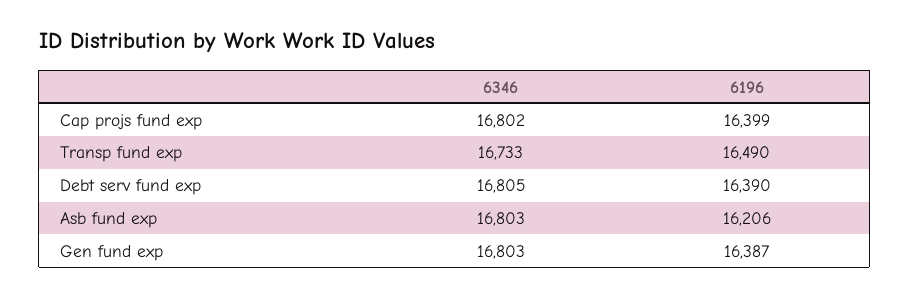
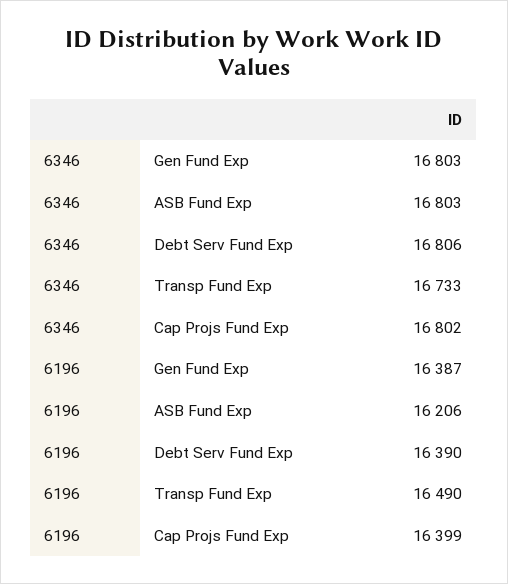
6346, Debt serv fund exp: 16805 -> 16806

